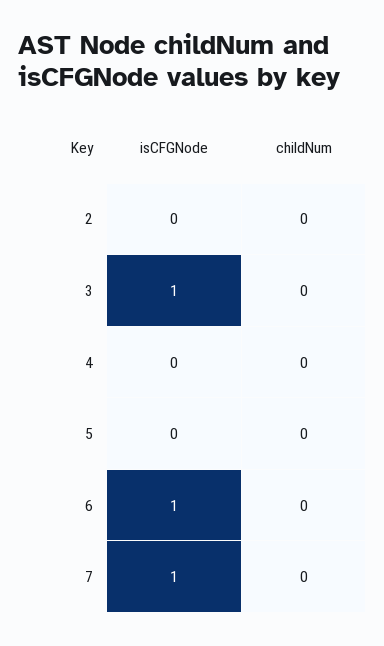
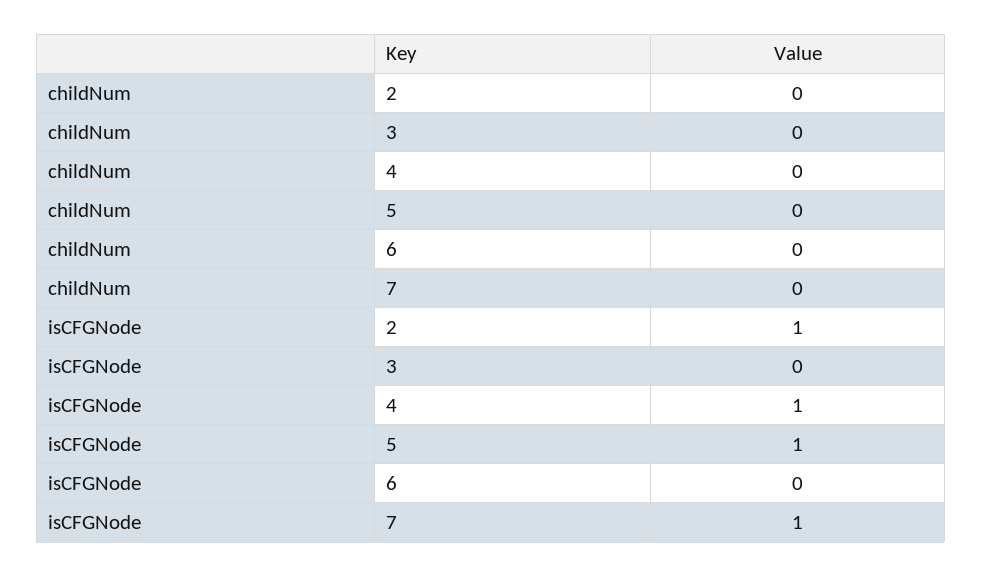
isCFGNode, 2: 0 -> 1
isCFGNode, 3: 1 -> 0
isCFGNode, 4: 0 -> 1
isCFGNode, 5: 0 -> 1
isCFGNode, 6: 1 -> 0

